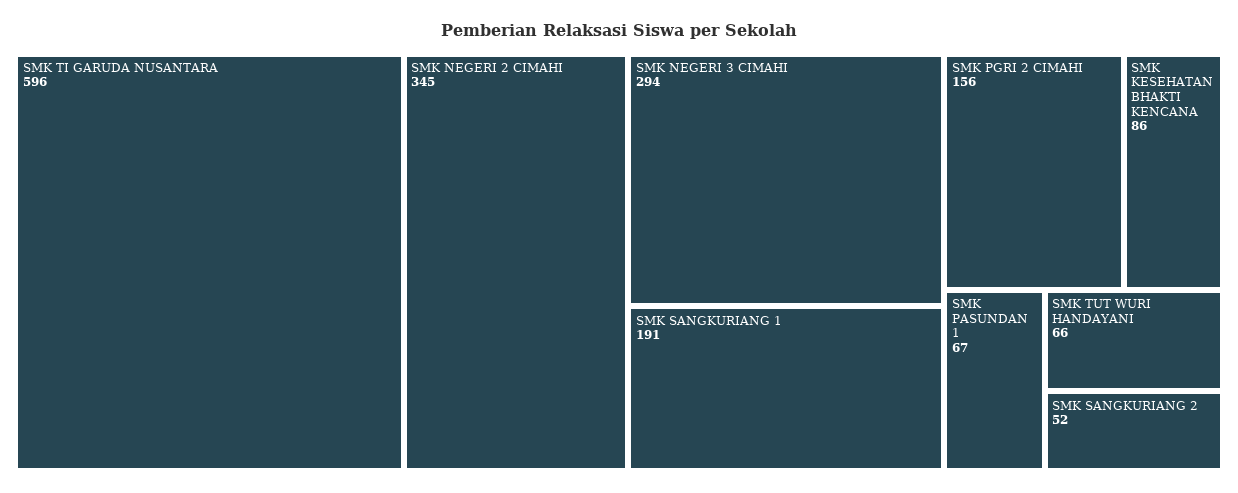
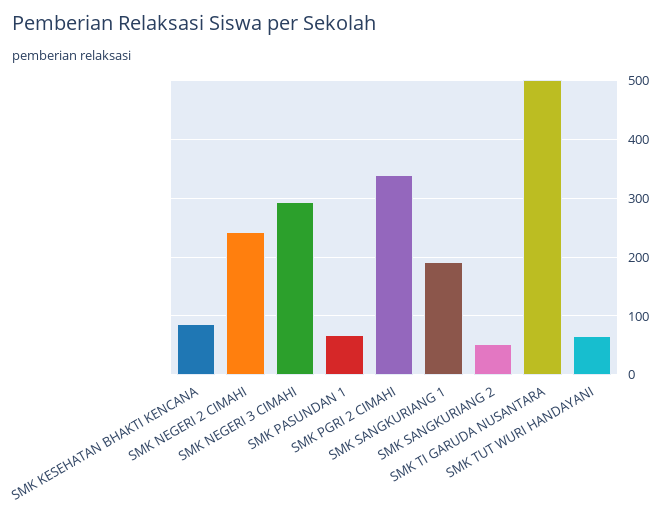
SMK TI GARUDA NUSANTARA: 596 -> 500
SMK NEGERI 2 CIMAHI: 345 -> 240
SMK PGRI 2 CIMAHI: 156 -> 340

